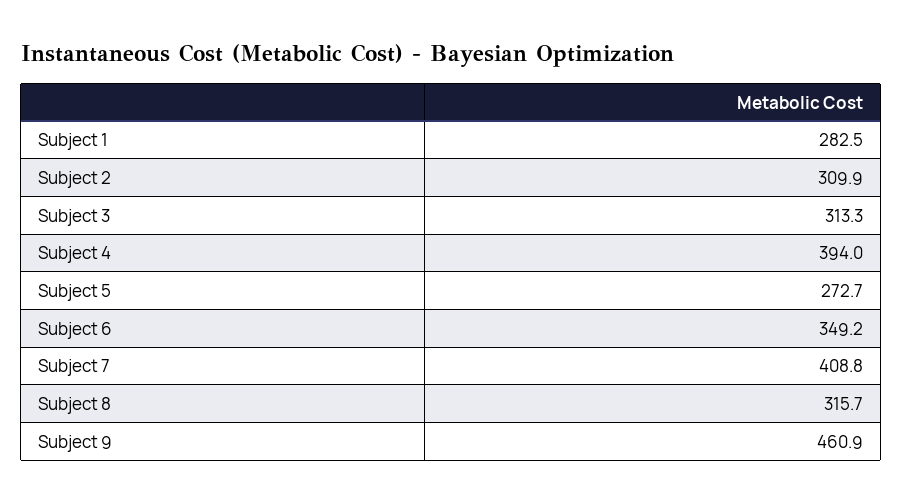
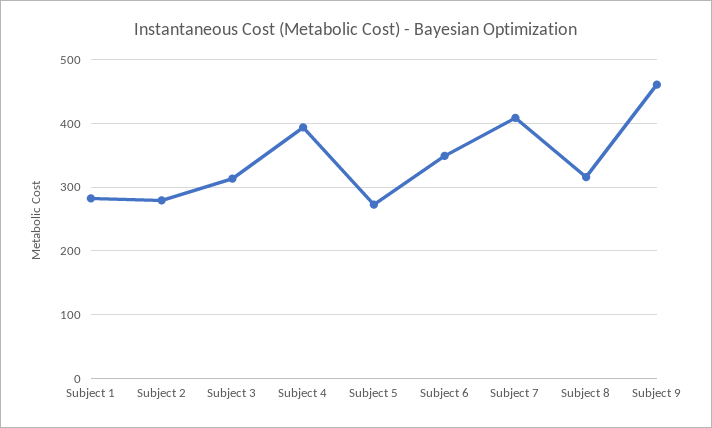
Subject 2: 309.9 -> 280

